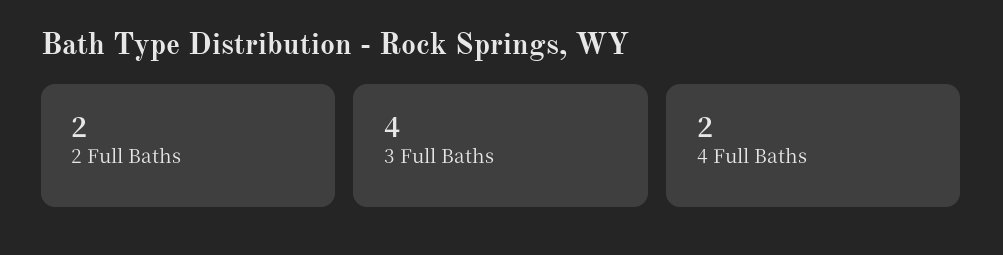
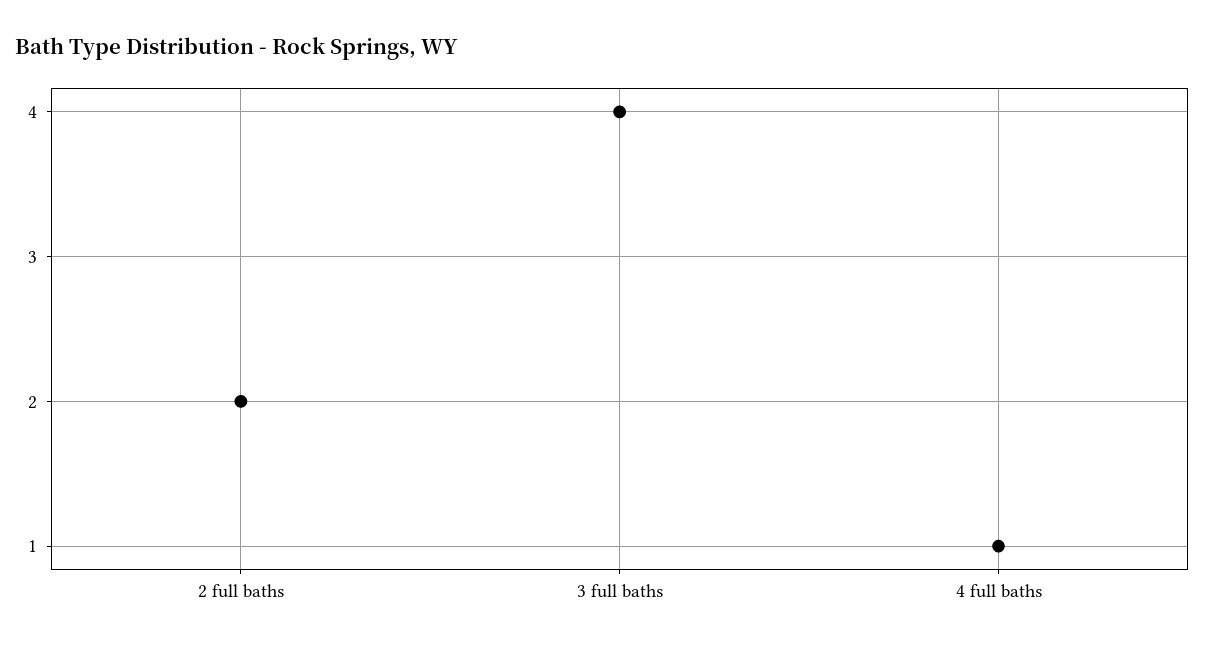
4 Full Baths: 2 -> 1

